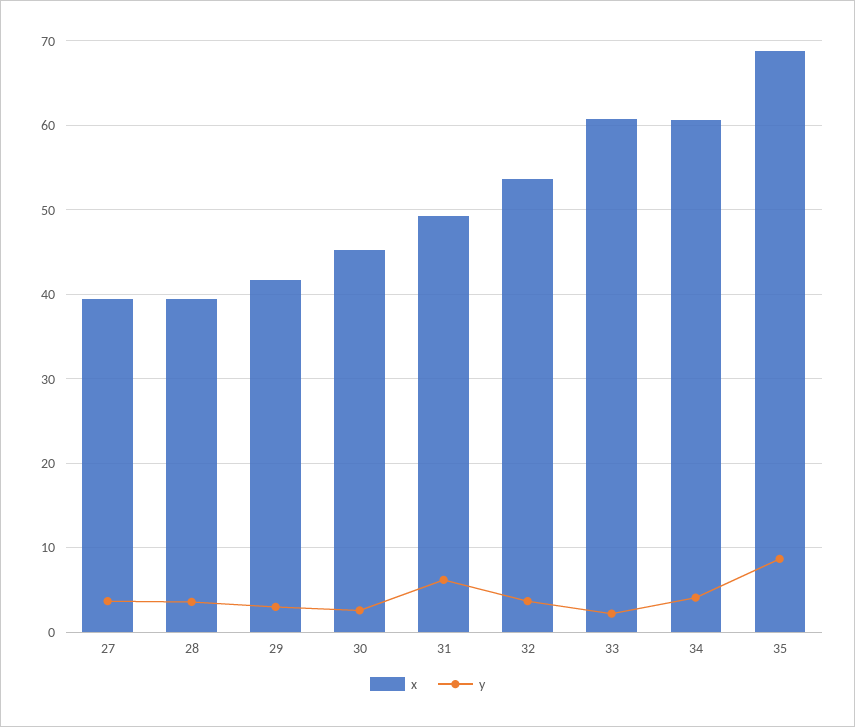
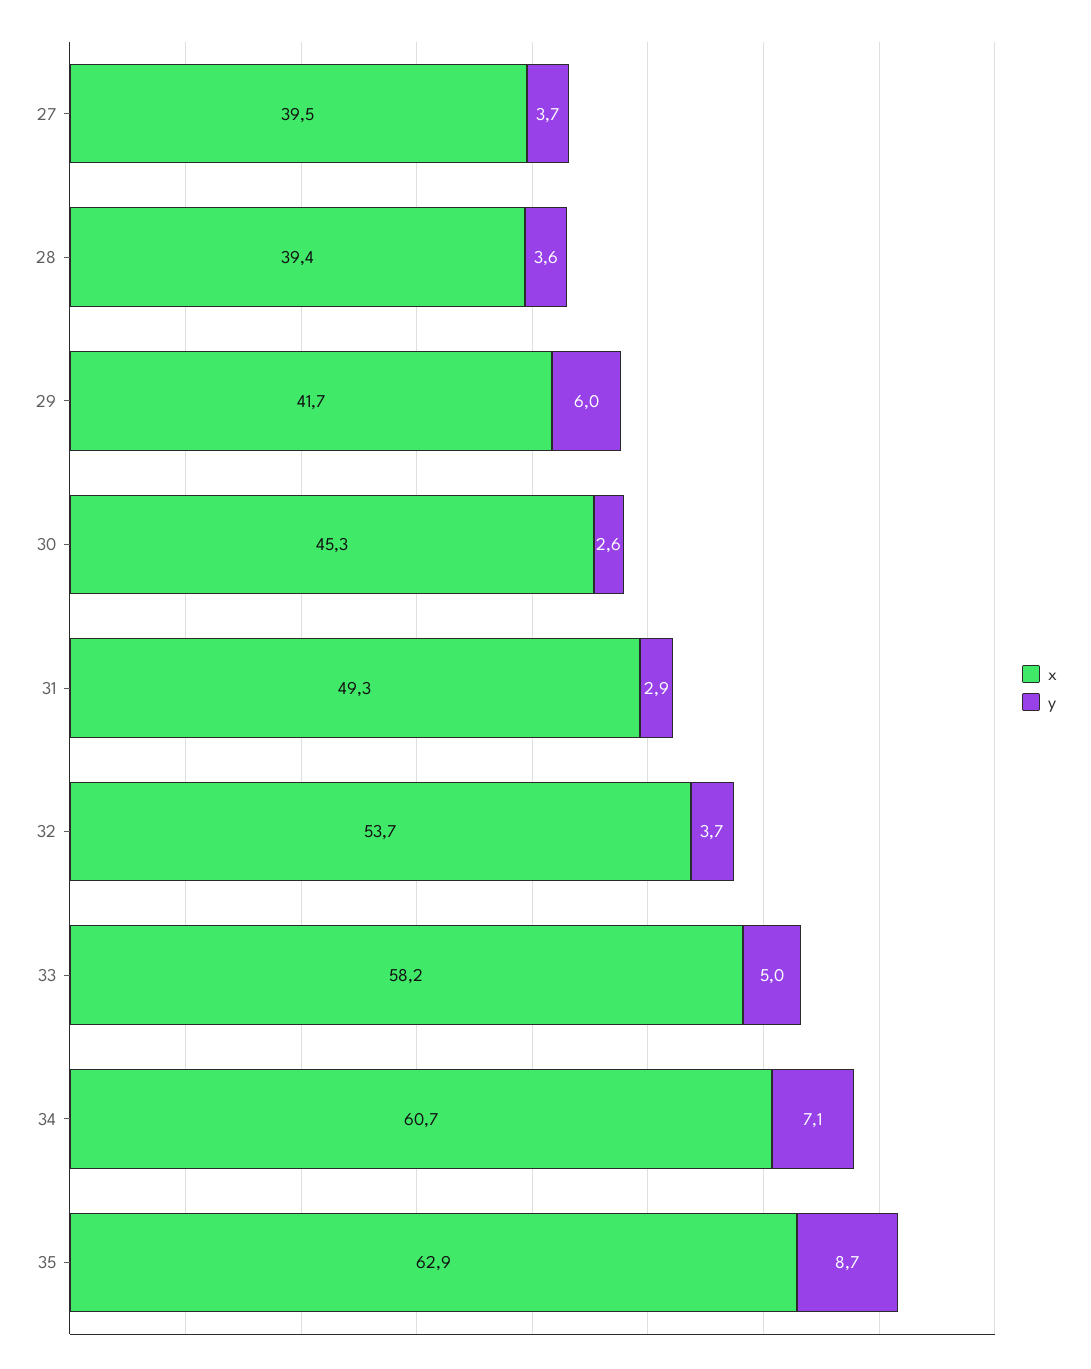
y, 29: 3 -> 6
y, 31: 6 -> 2.9
x, 33: 61 -> 58.2
y, 33: 2 -> 5
y, 34: 4 -> 7.1
x, 35: 69 -> 62.9

